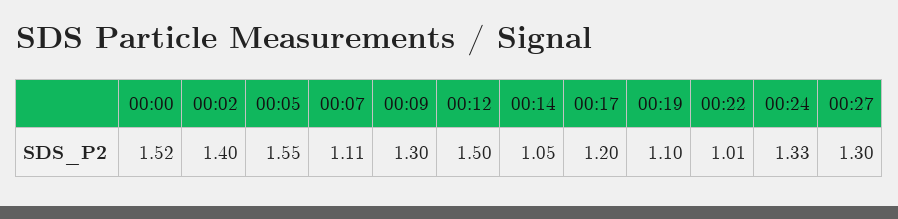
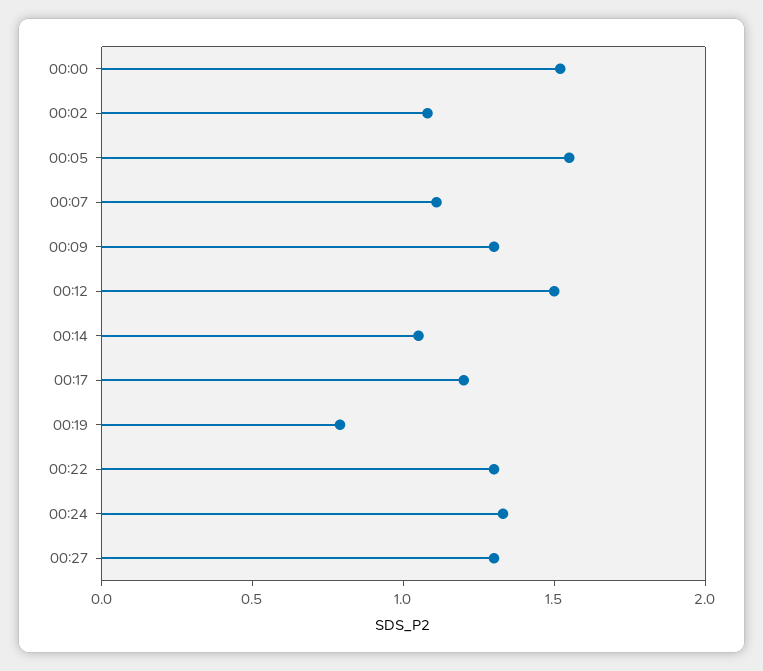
00:02: 1.4 -> 1.1
00:19: 1.1 -> 0.8
00:22: 1.01 -> 1.3

